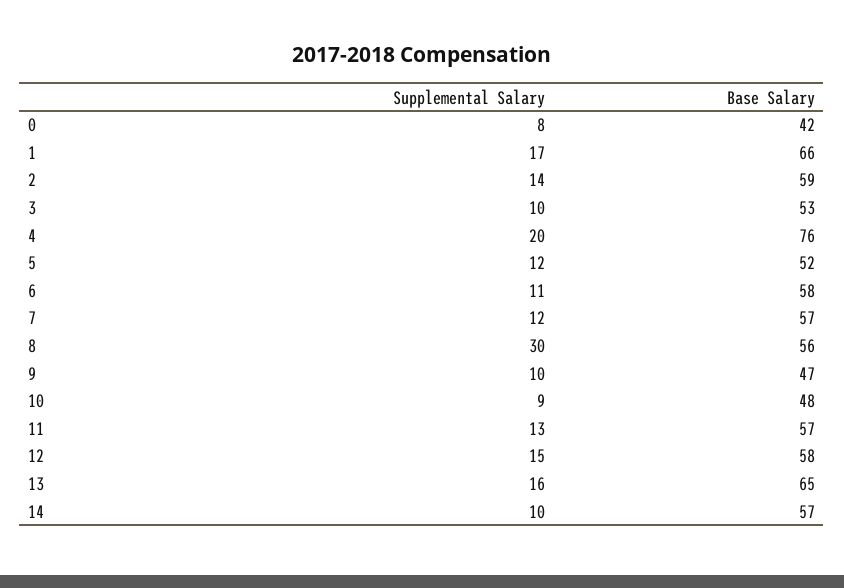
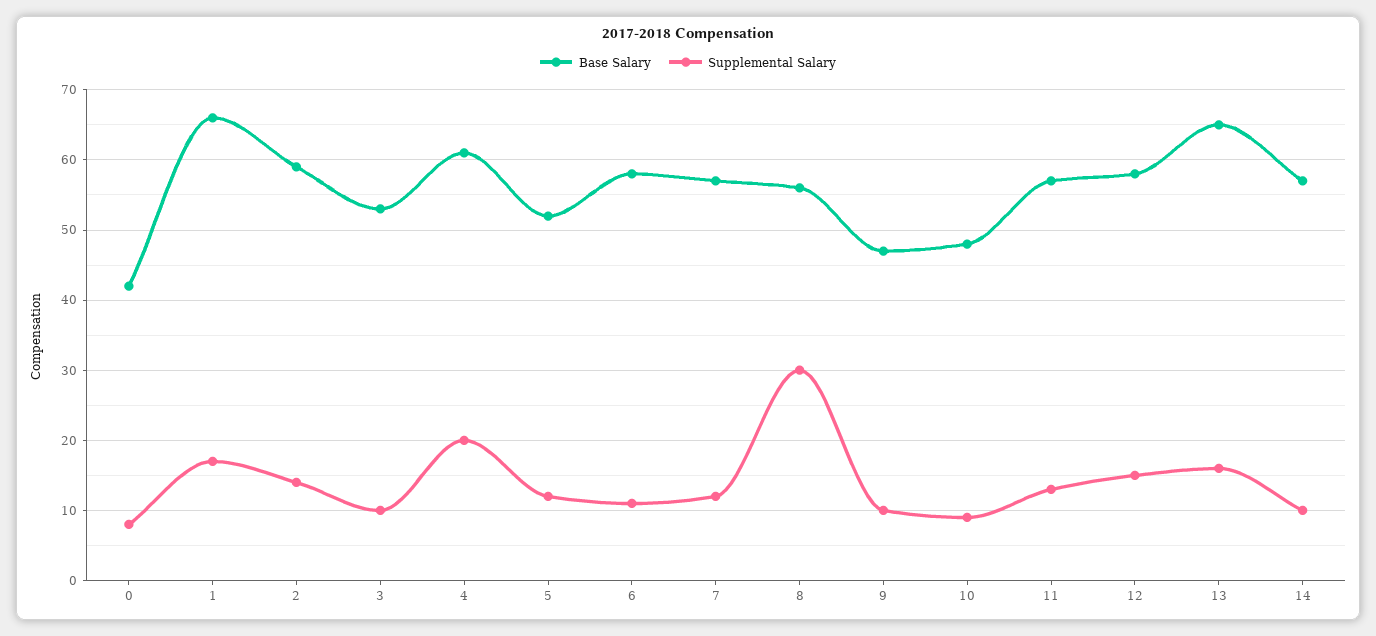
Base Salary, 4: 76 -> 61

